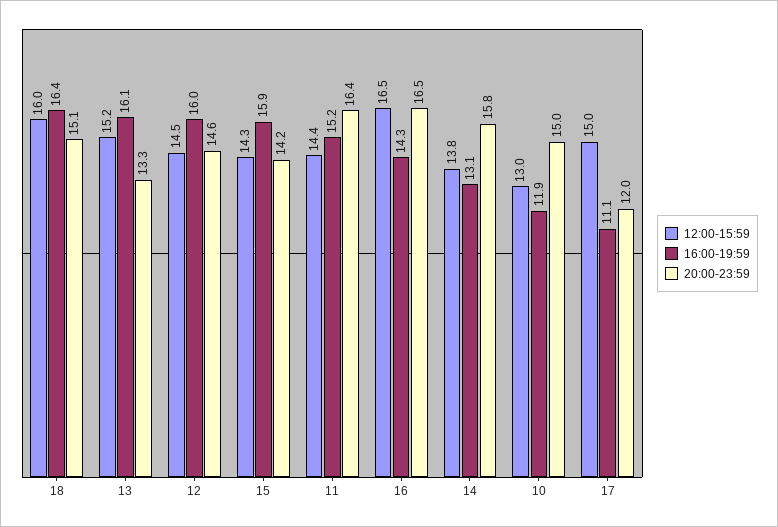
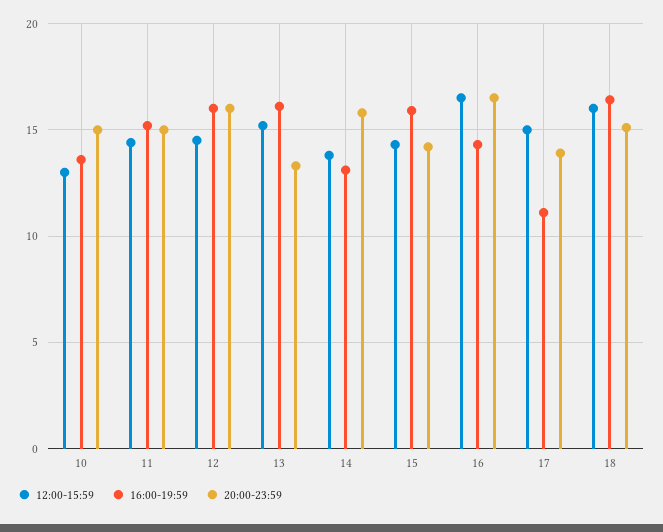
20:00-23:59, 12: 14.6 -> 16
20:00-23:59, 11: 16.4 -> 15
16:00-19:59, 10: 11.9 -> 13.5
20:00-23:59, 17: 12 -> 14

